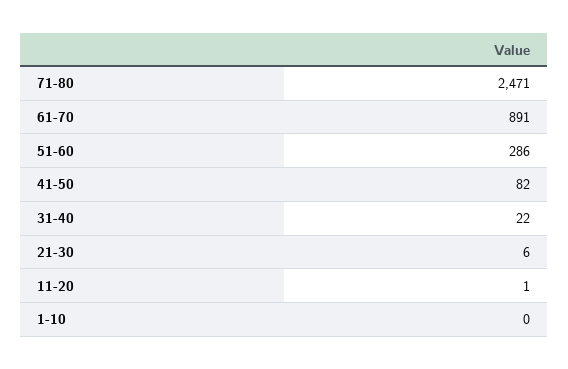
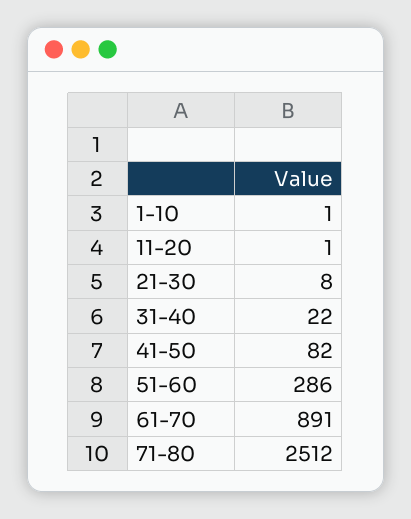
71-80: 2471 -> 2512
21-30: 6 -> 8
1-10: 0 -> 1

